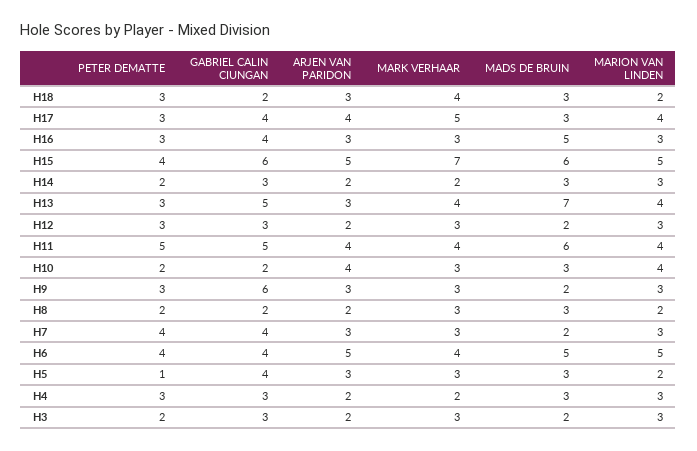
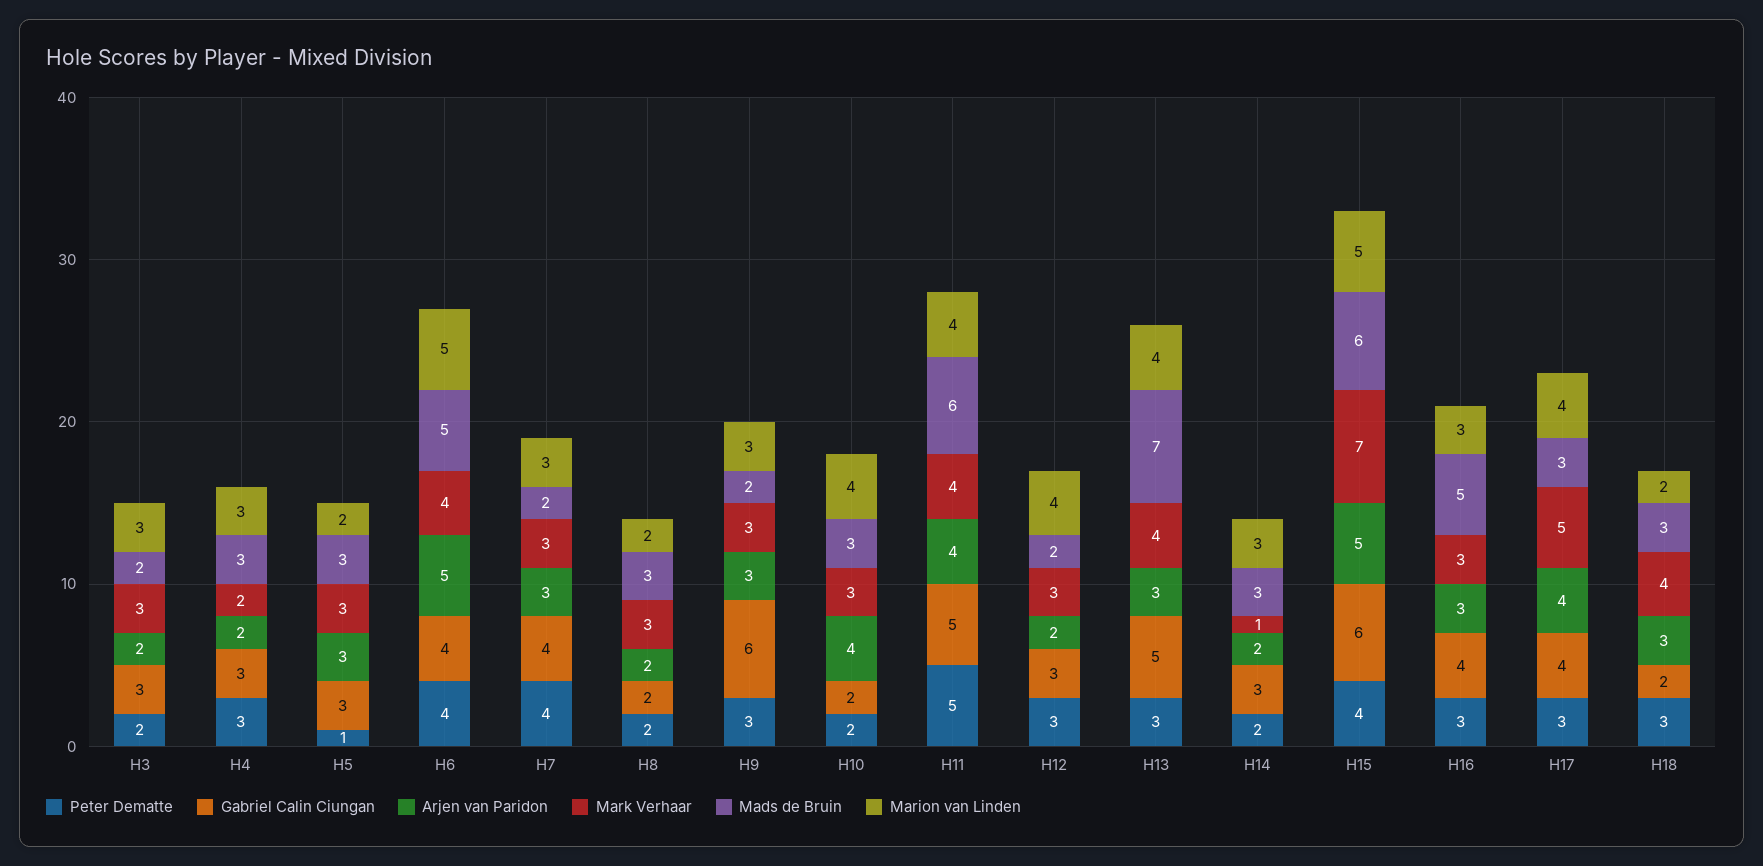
MARK VERHAAR, H14: 2 -> 1
MARION VAN LINDEN, H12: 3 -> 4
GABRIEL CALIN CIUNGAN, H5: 4 -> 3

